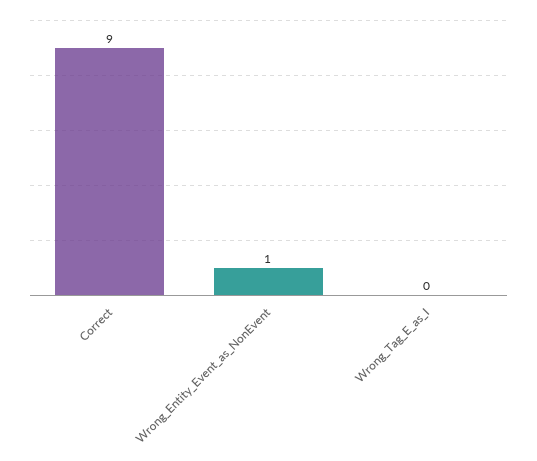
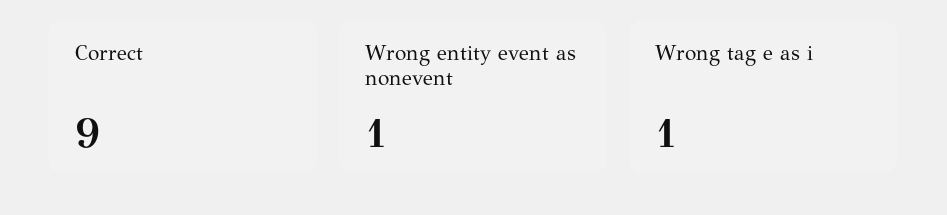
Wrong_Tag_E_as_I: 0 -> 1

